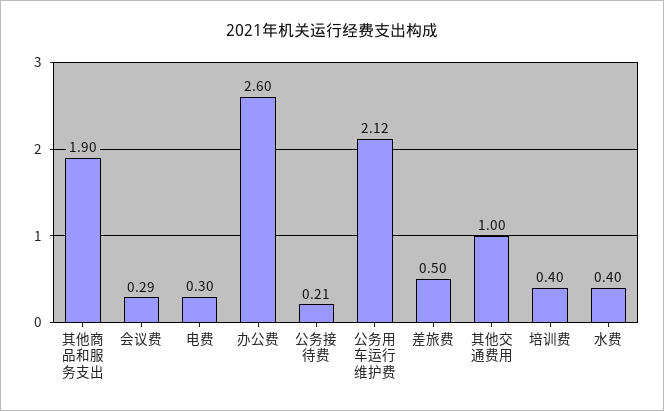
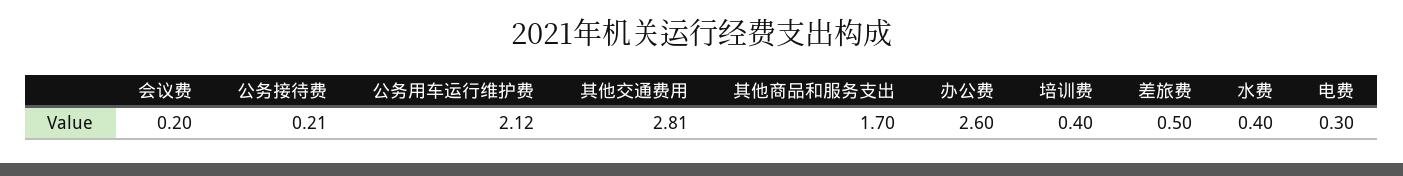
其他商品和服务支出: 1.9 -> 1.7
会议费: 0.29 -> 0.2
其他交通费用: 1 -> 2.81

